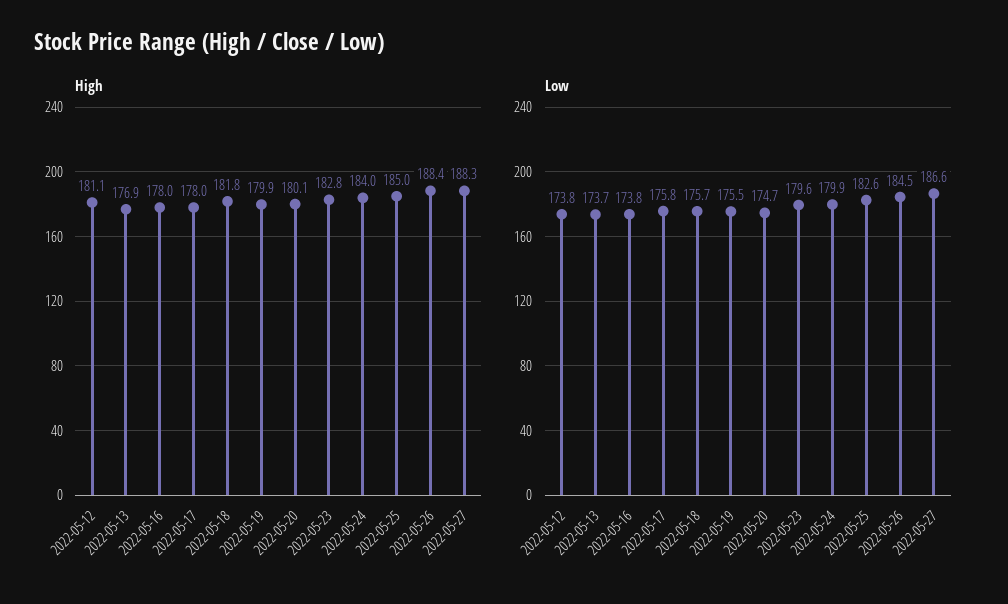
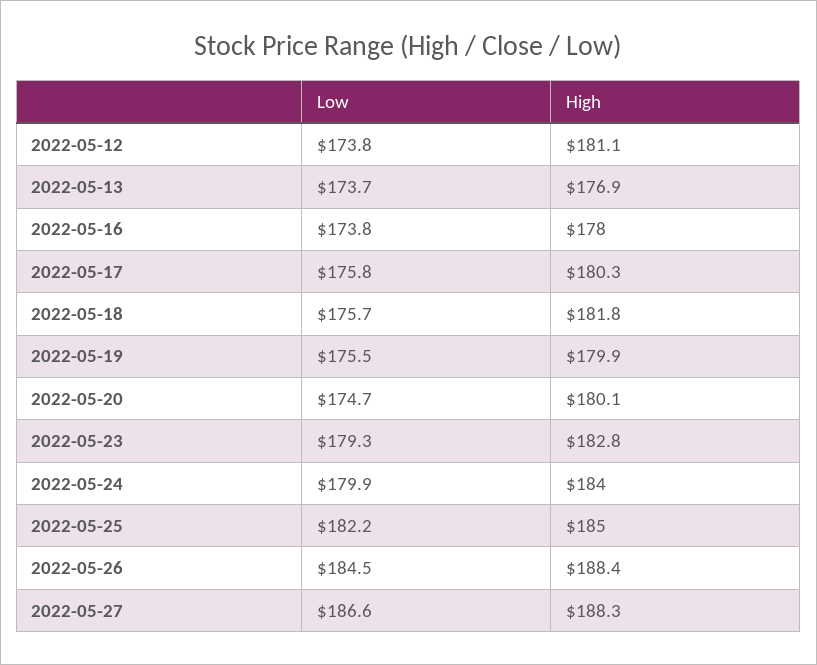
High, 2022-05-17: 178 -> 180.3
Low, 2022-05-23: 179.6 -> 179.3
Low, 2022-05-25: 182.6 -> 182.2

